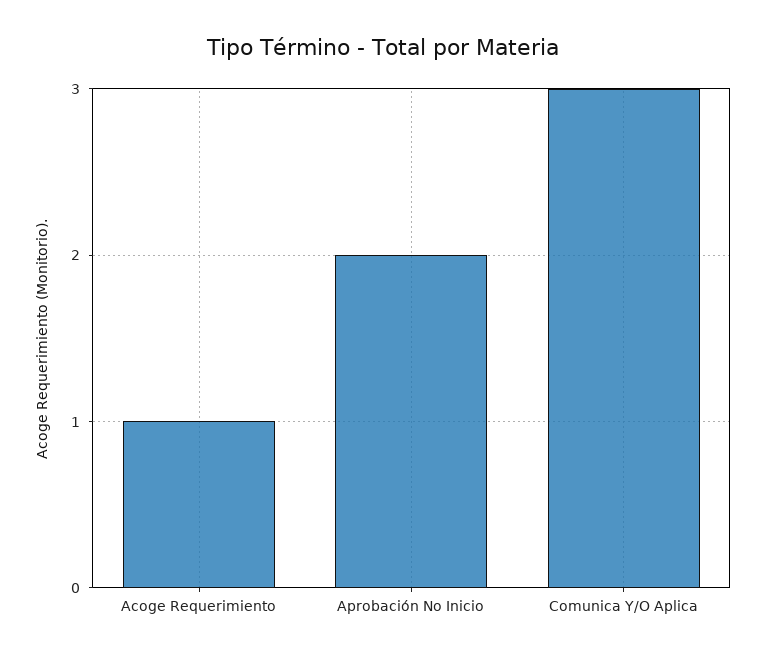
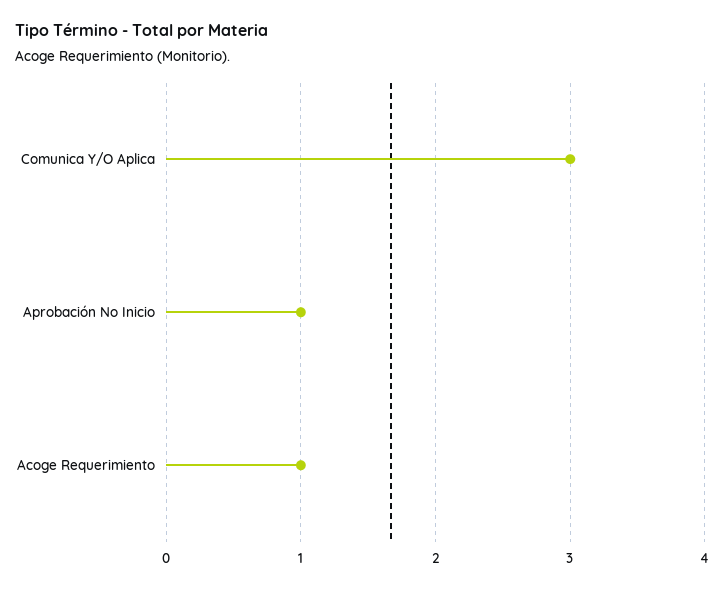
Aprobación No Inicio: 2 -> 1

